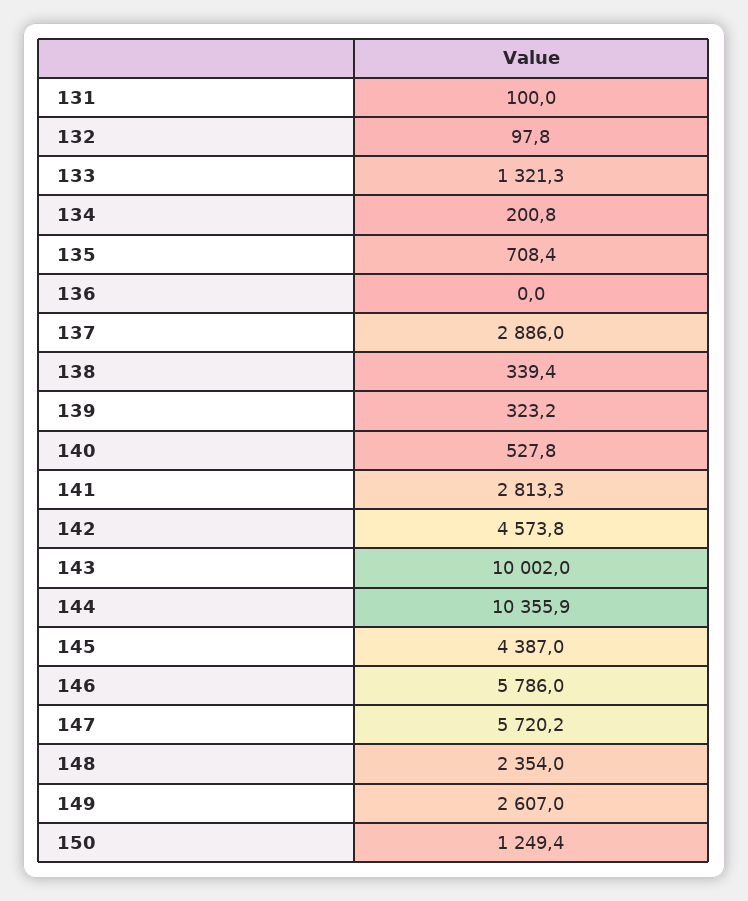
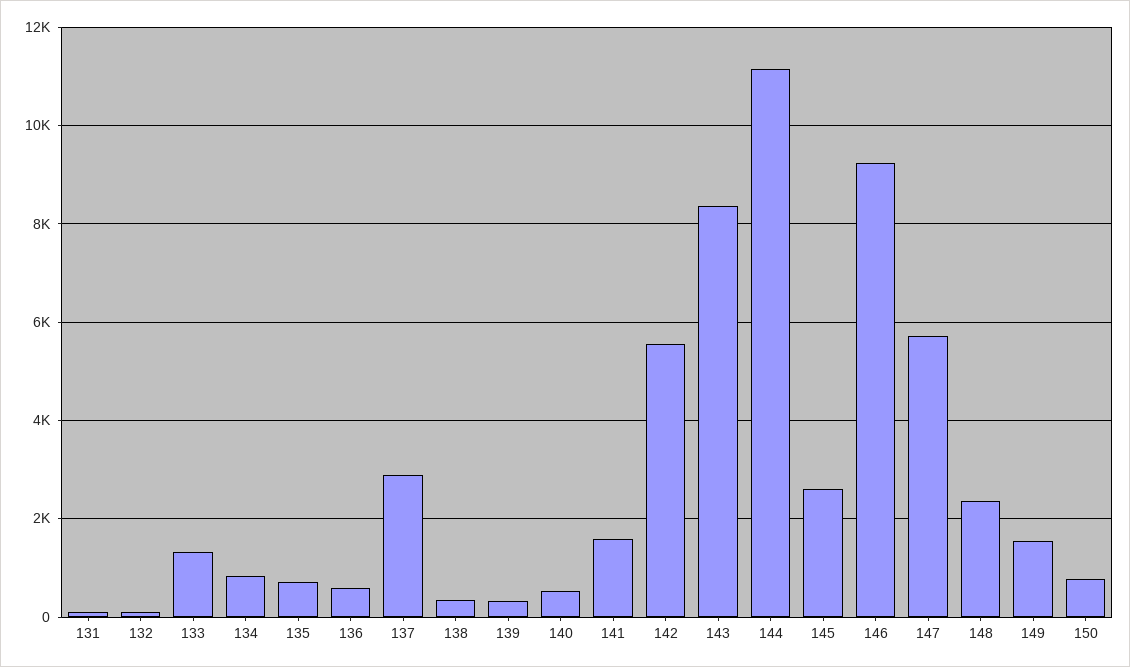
134: 200.8 -> 800
136: 0 -> 600
141: 2813.3 -> 1600
142: 4573.8 -> 5600
143: 10002 -> 8400
144: 10355.9 -> 11200
145: 4387 -> 2600
146: 5786 -> 9200
149: 2607 -> 1600
150: 1249.4 -> 800

